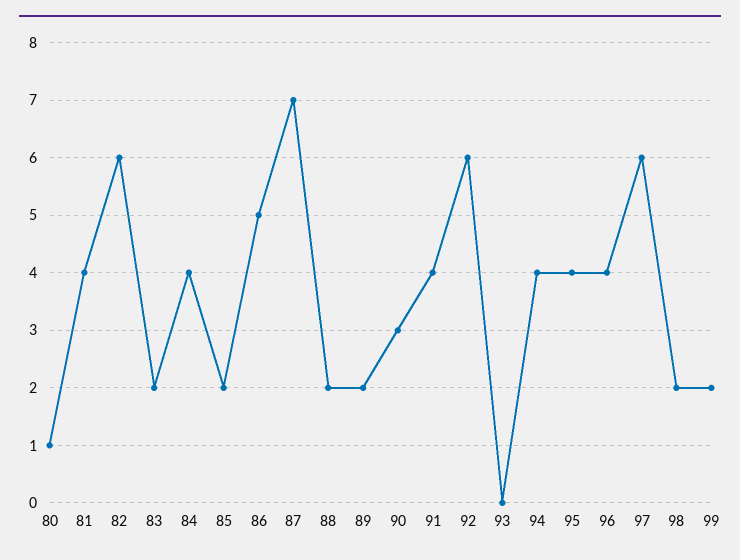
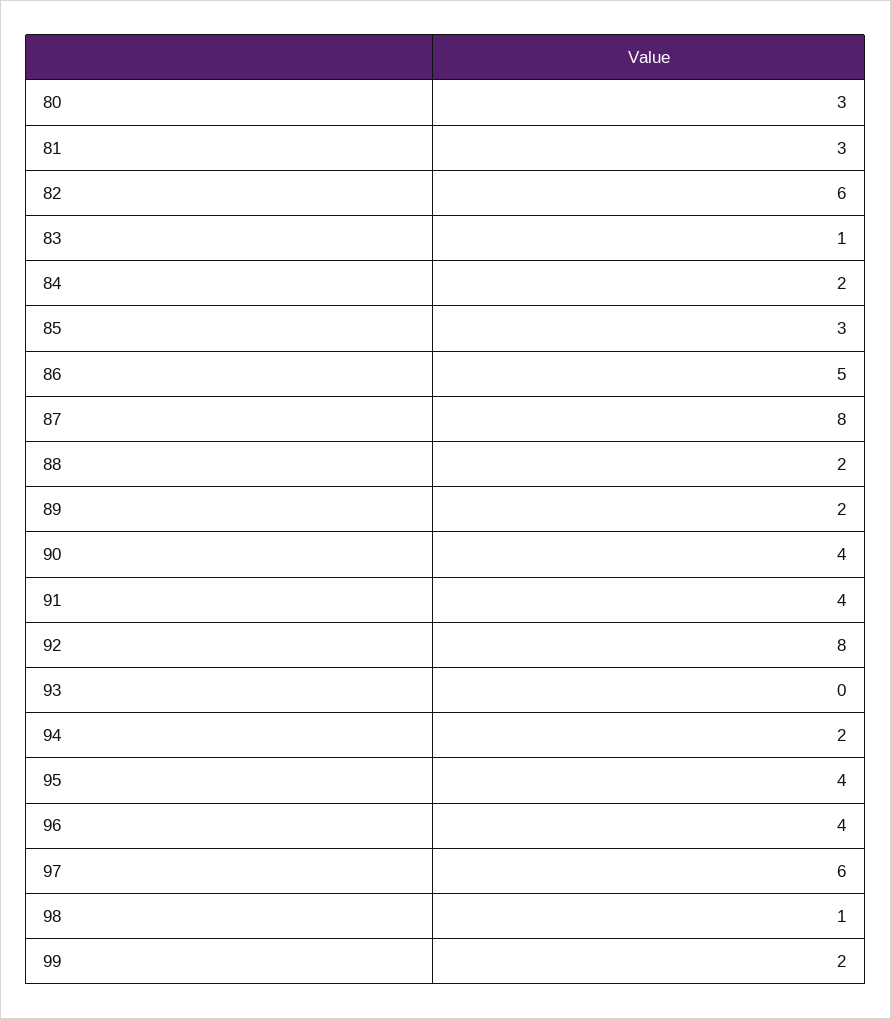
80: 1 -> 3
81: 4 -> 3
83: 2 -> 1
84: 4 -> 2
85: 2 -> 3
87: 7 -> 8
90: 3 -> 4
92: 6 -> 8
94: 4 -> 2
98: 2 -> 1

